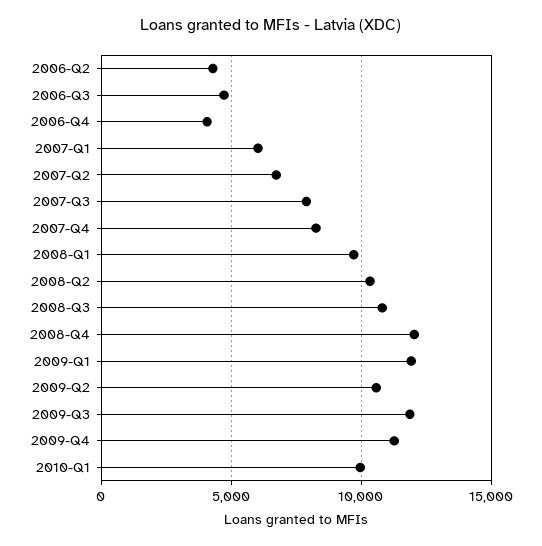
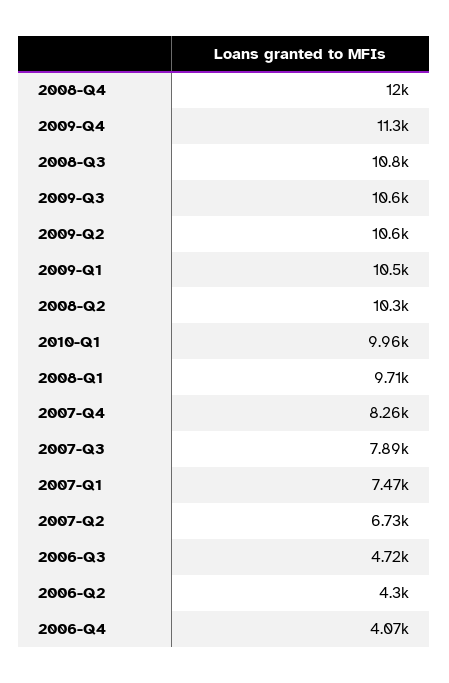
2007-Q1: 6000 -> 7470
2009-Q1: 12000 -> 10500
2009-Q3: 12000 -> 10600

